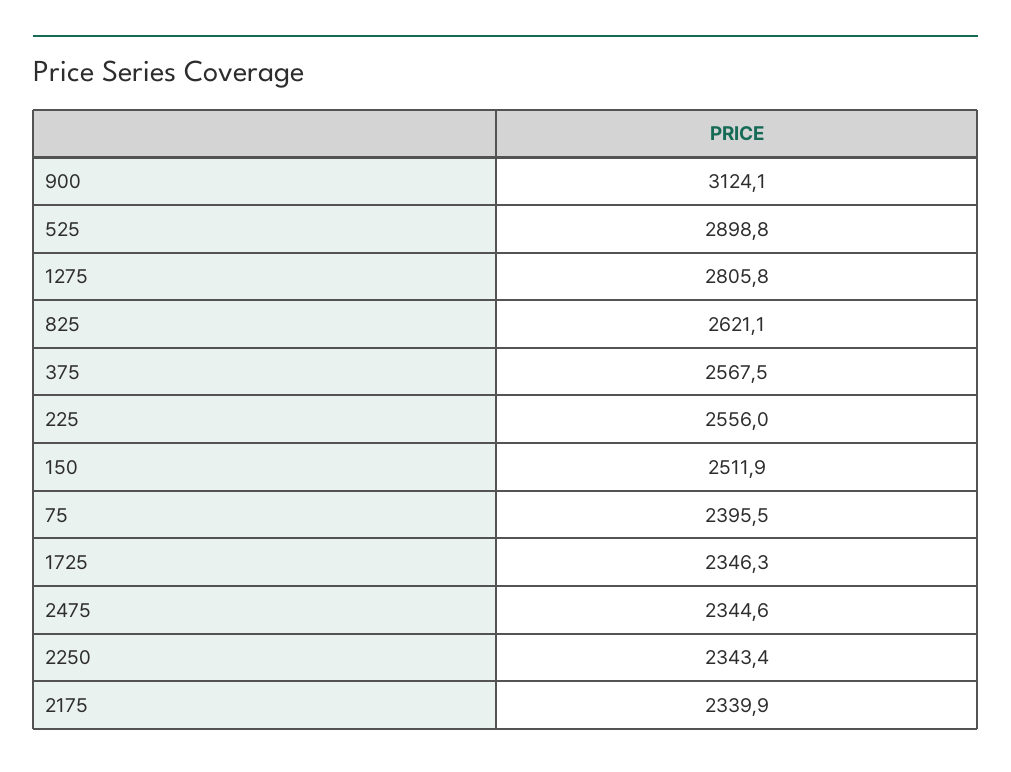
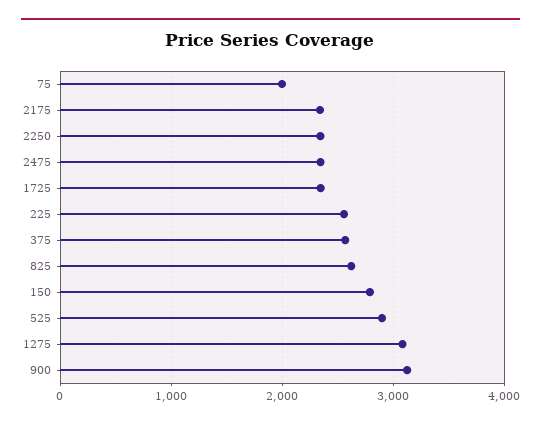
1275: 2805.8 -> 3100
150: 2511.9 -> 2800
75: 2395.5 -> 2000

